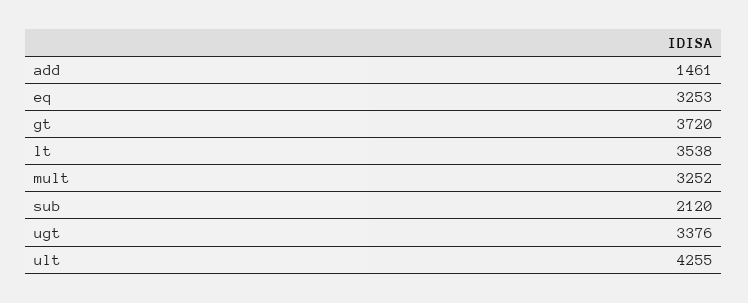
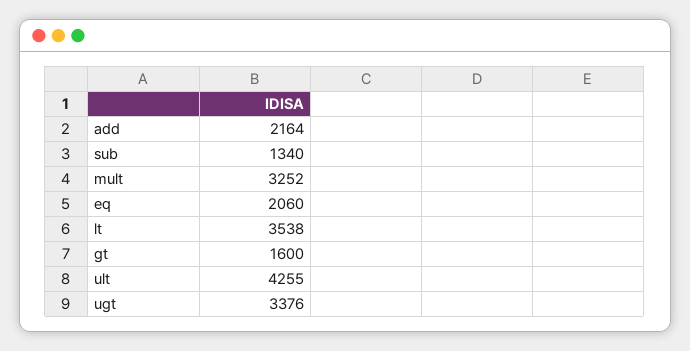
add: 1461 -> 2164
eq: 3253 -> 2060
gt: 3720 -> 1600
sub: 2120 -> 1340

